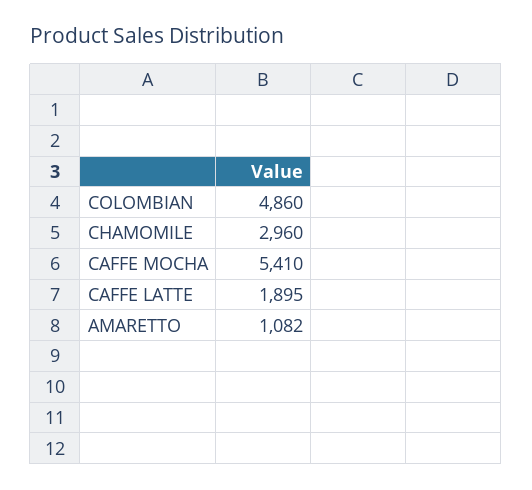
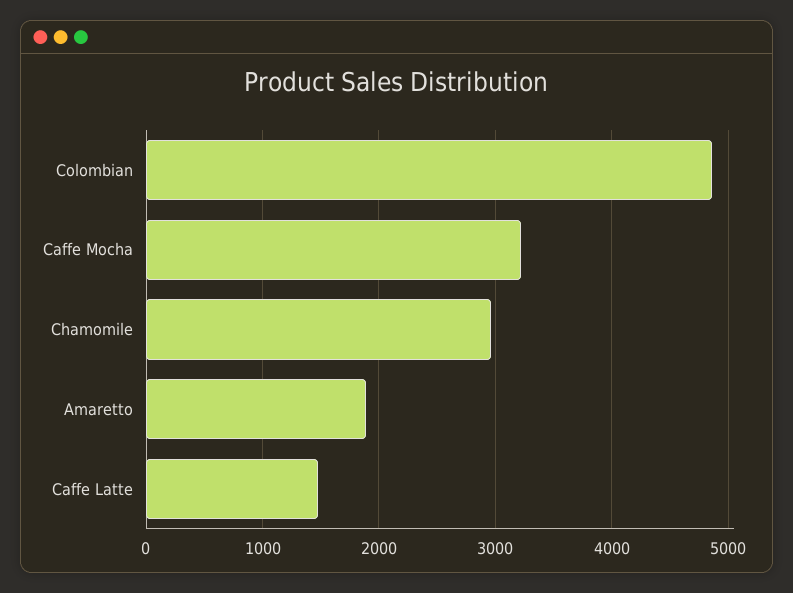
CAFFE MOCHA: 5410 -> 3200
CAFFE LATTE: 1895 -> 1500
AMARETTO: 1082 -> 1900

